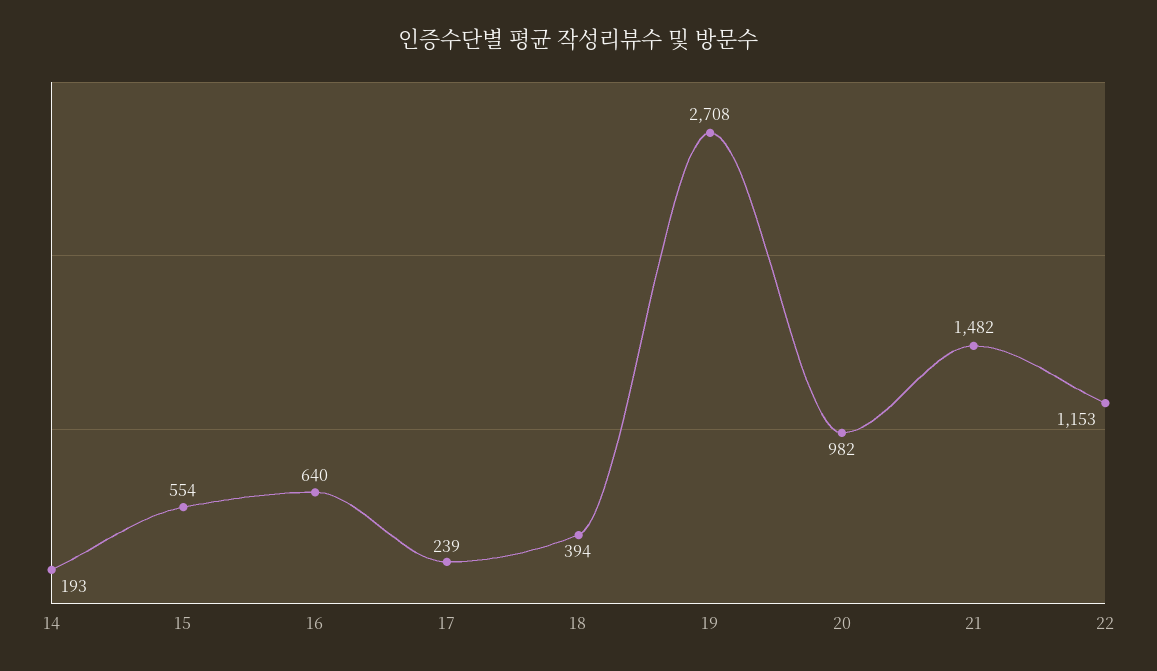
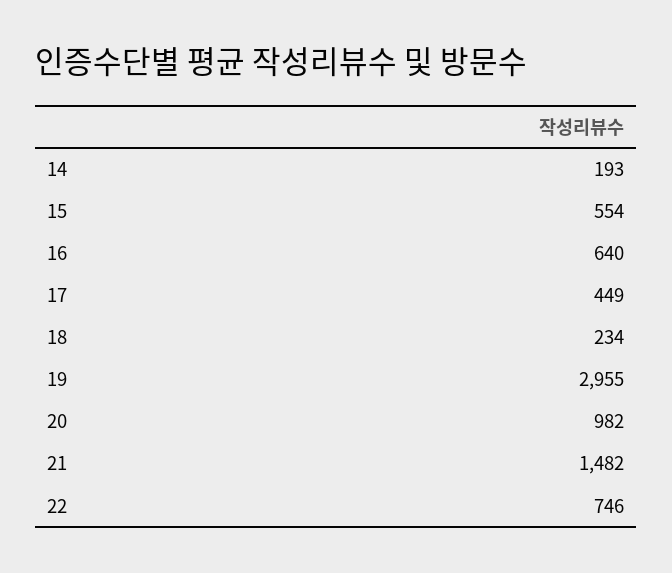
17: 239 -> 449
18: 394 -> 234
19: 2708 -> 2955
22: 1153 -> 746

